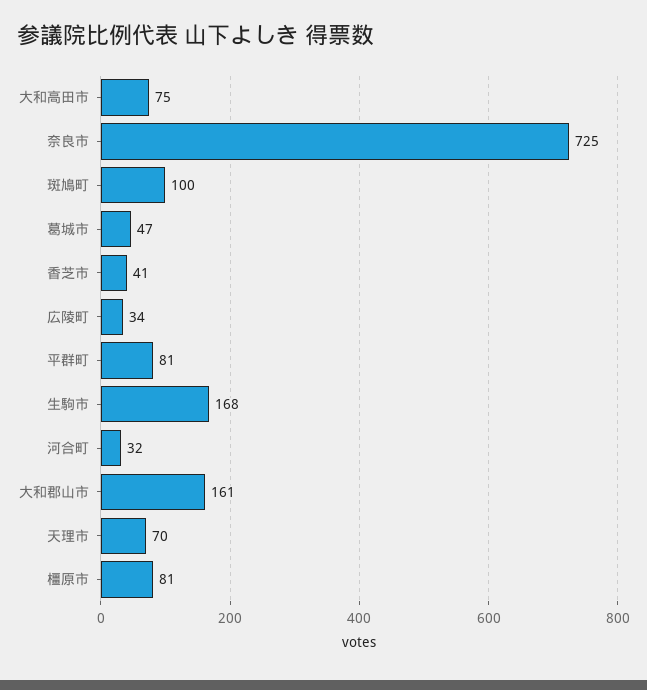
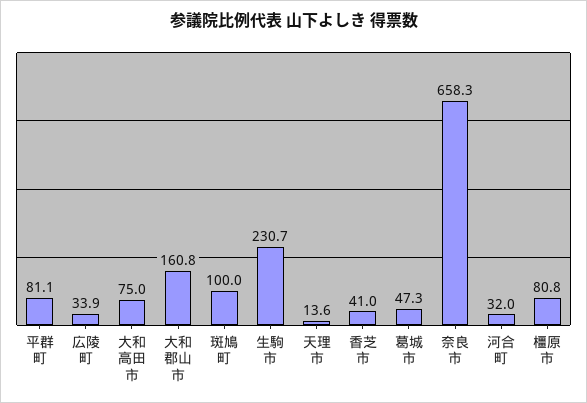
奈良市: 725 -> 658.3
生駒市: 168 -> 230.7
天理市: 70 -> 13.6

